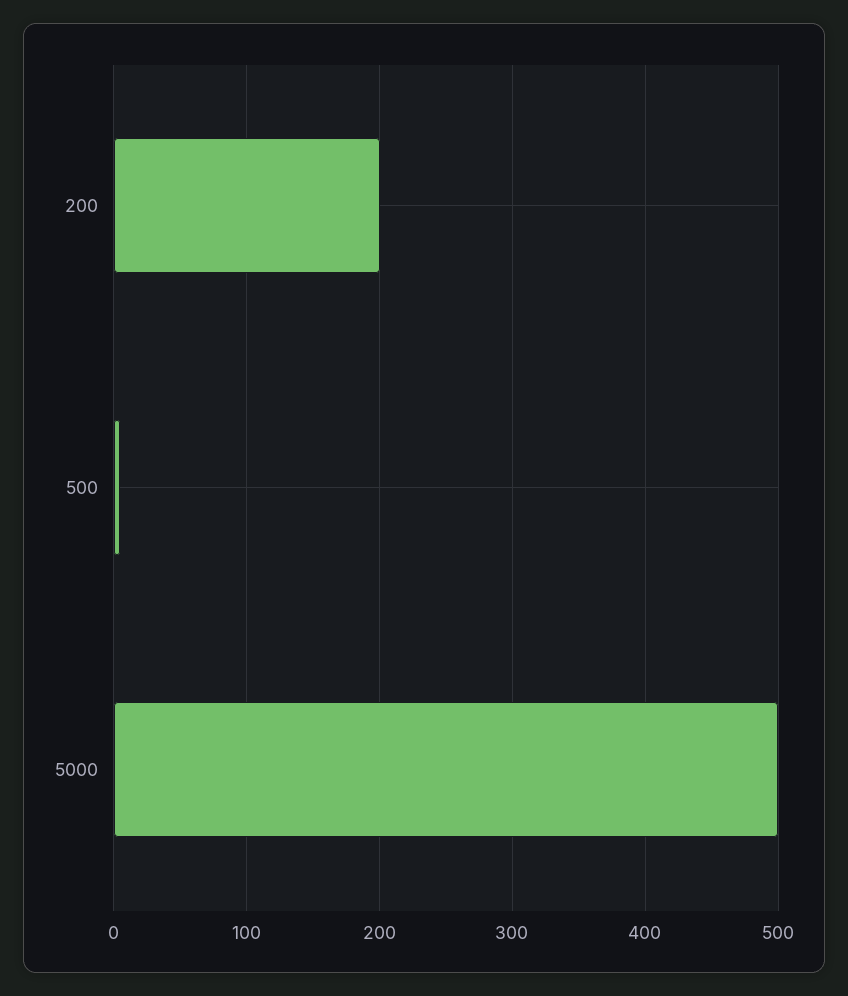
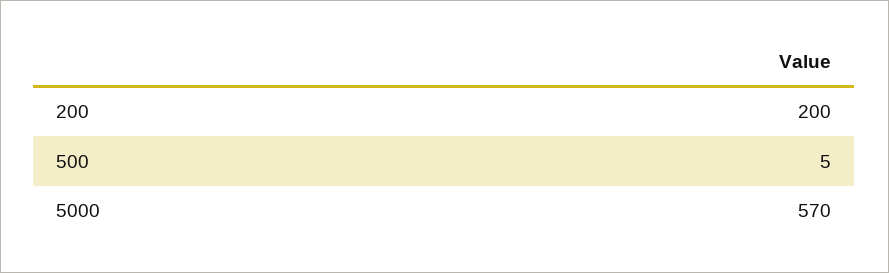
5000: 500 -> 570

